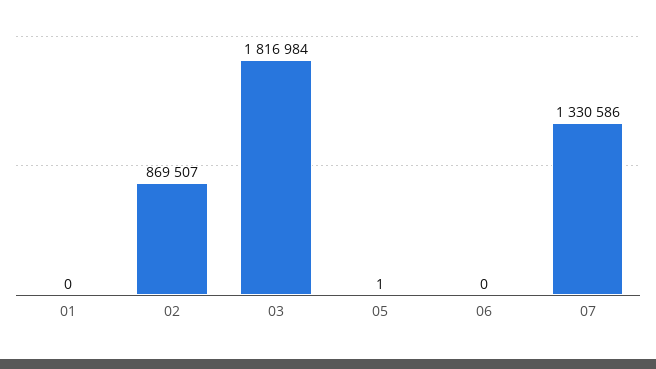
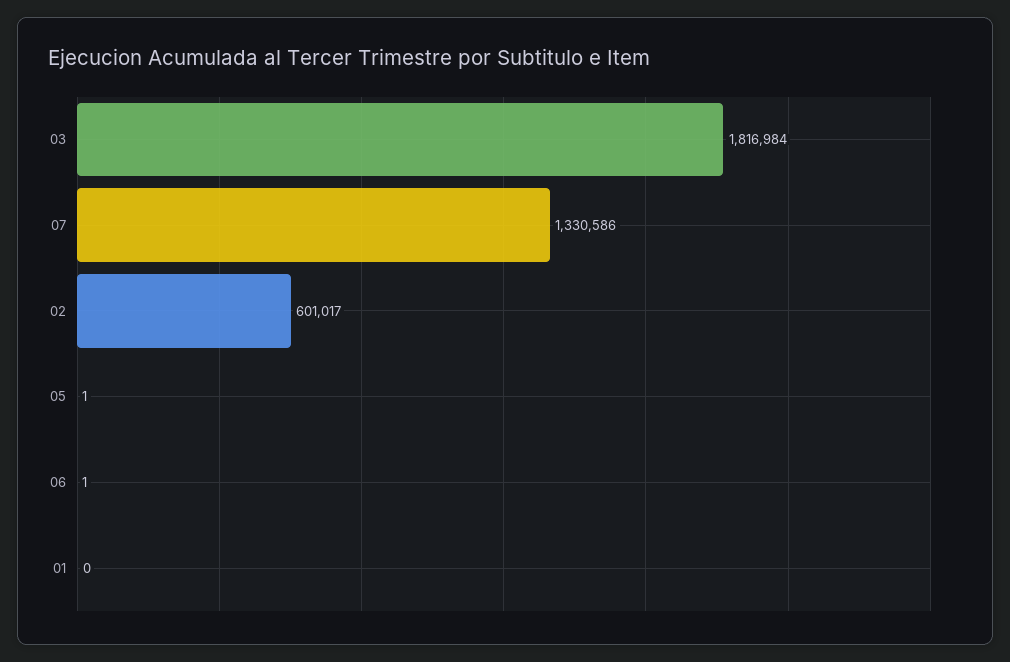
02: 869507 -> 601017
06: 0 -> 1

